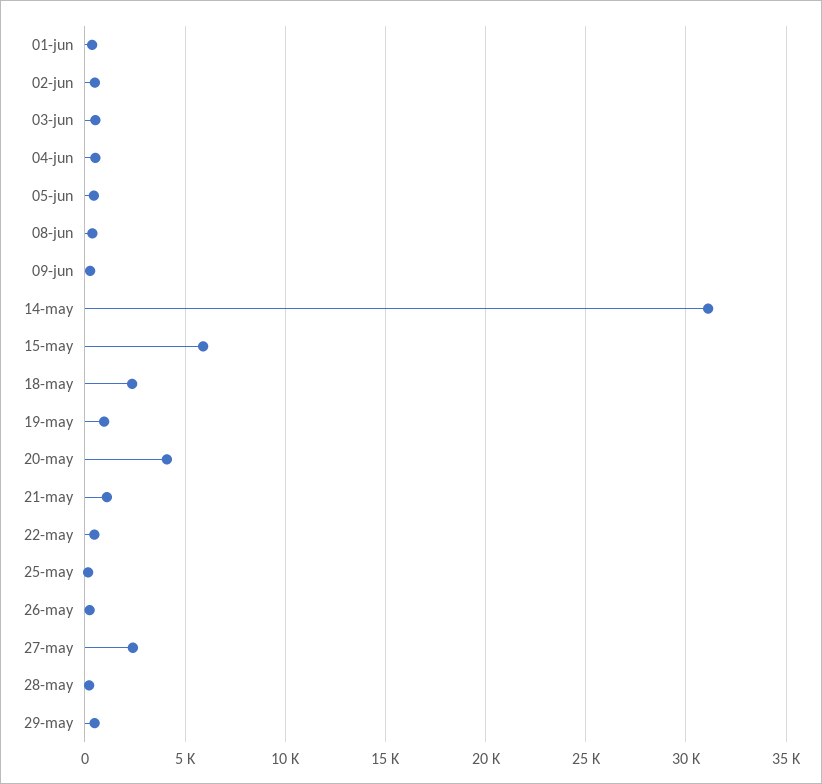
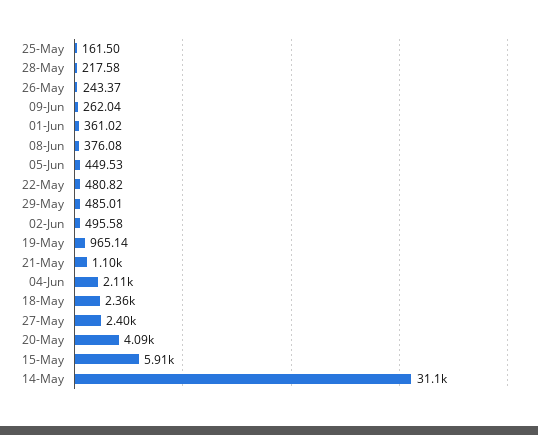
03-jun: 500 -> none
04-jun: 500 -> 2110

